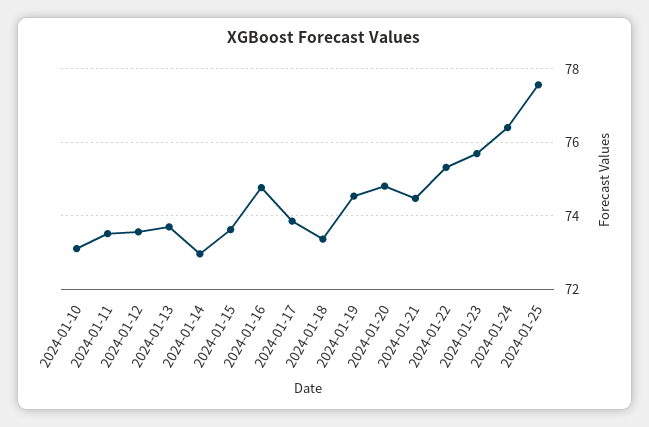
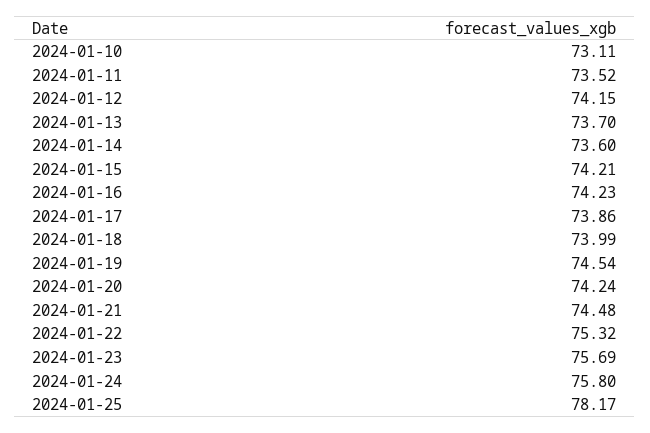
2024-01-12: 73.6 -> 74.15
2024-01-14: 73 -> 73.6
2024-01-15: 73.6 -> 74.21
2024-01-16: 74.8 -> 74.23
2024-01-18: 73.4 -> 73.99
2024-01-20: 74.8 -> 74.24
2024-01-24: 76.4 -> 75.8
2024-01-25: 77.6 -> 78.17

